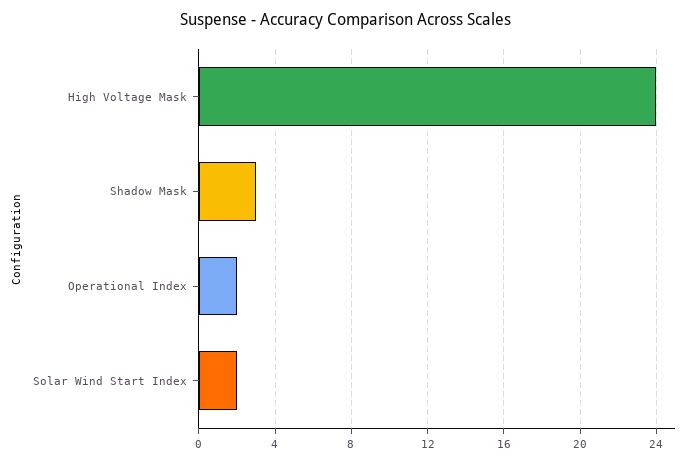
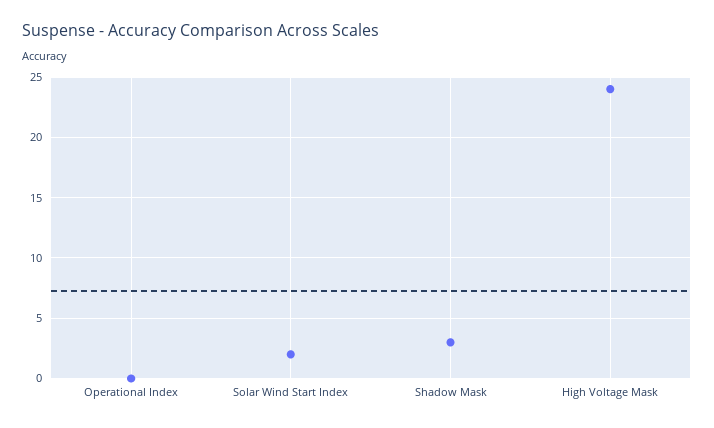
Operational Index: 2 -> 0

